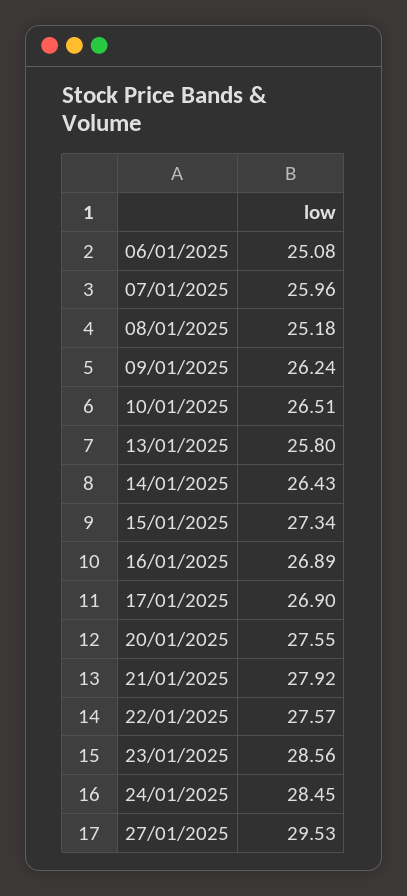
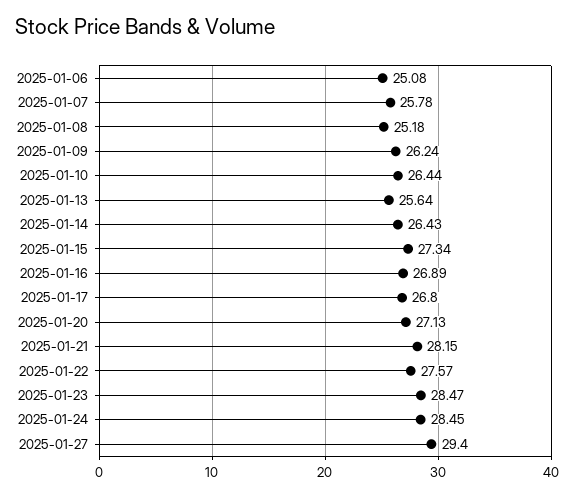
07/01/2025: 25.96 -> 25.78
10/01/2025: 26.51 -> 26.44
13/01/2025: 25.8 -> 25.64
17/01/2025: 26.9 -> 26.8
20/01/2025: 27.55 -> 27.13
21/01/2025: 27.92 -> 28.15
23/01/2025: 28.56 -> 28.47
27/01/2025: 29.53 -> 29.4

